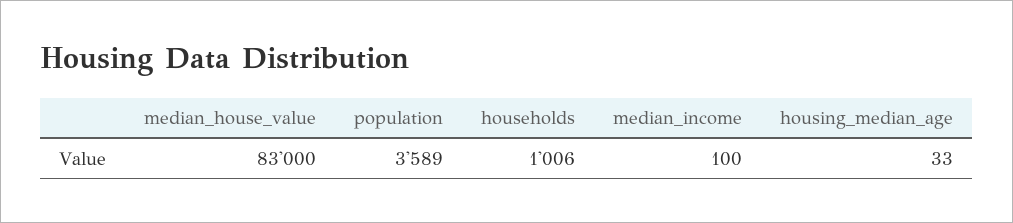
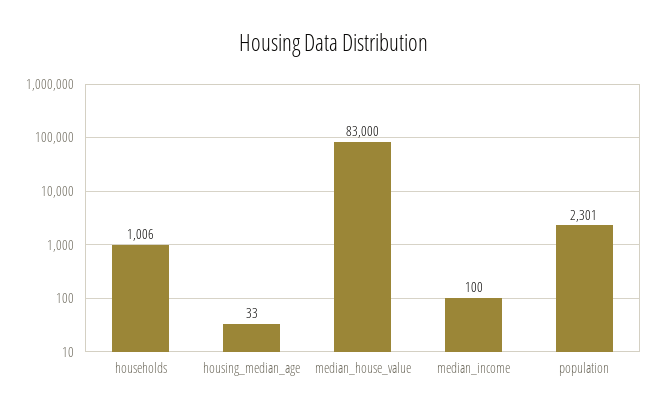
population: 3589 -> 2301

